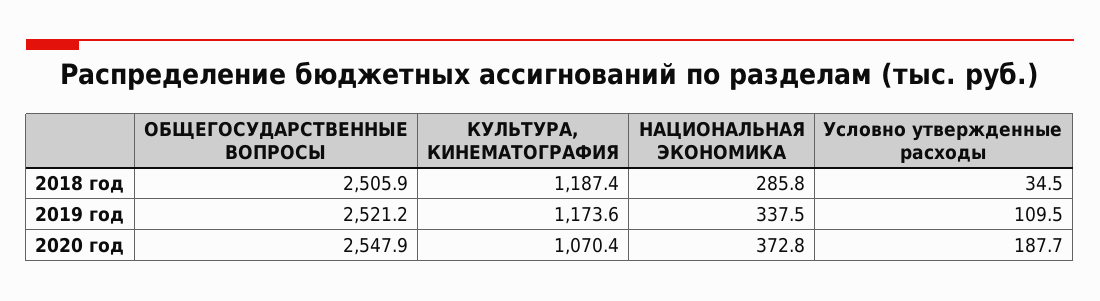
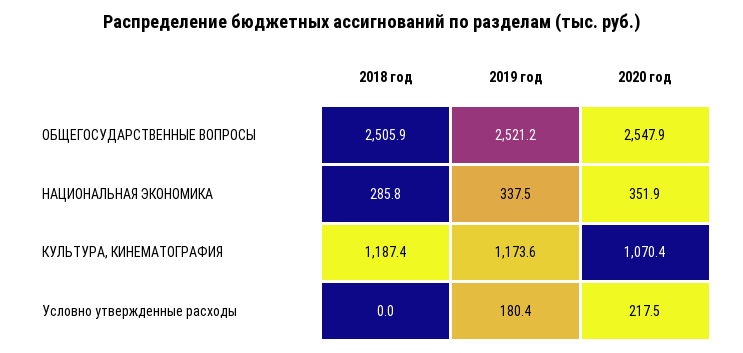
Условно утвержденные расходы, 2018 год: 34.5 -> 0
Условно утвержденные расходы, 2019 год: 109.5 -> 180.4
НАЦИОНАЛЬНАЯ ЭКОНОМИКА, 2020 год: 372.8 -> 351.9
Условно утвержденные расходы, 2020 год: 187.7 -> 217.5

